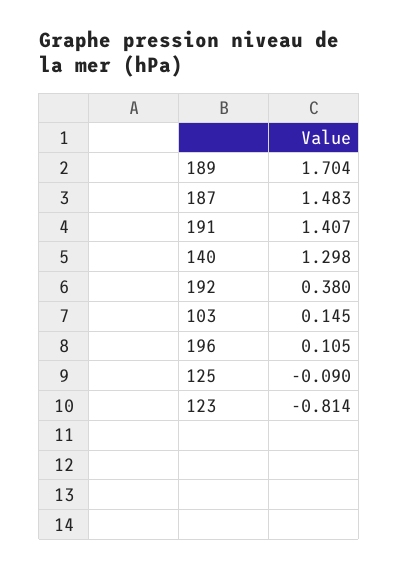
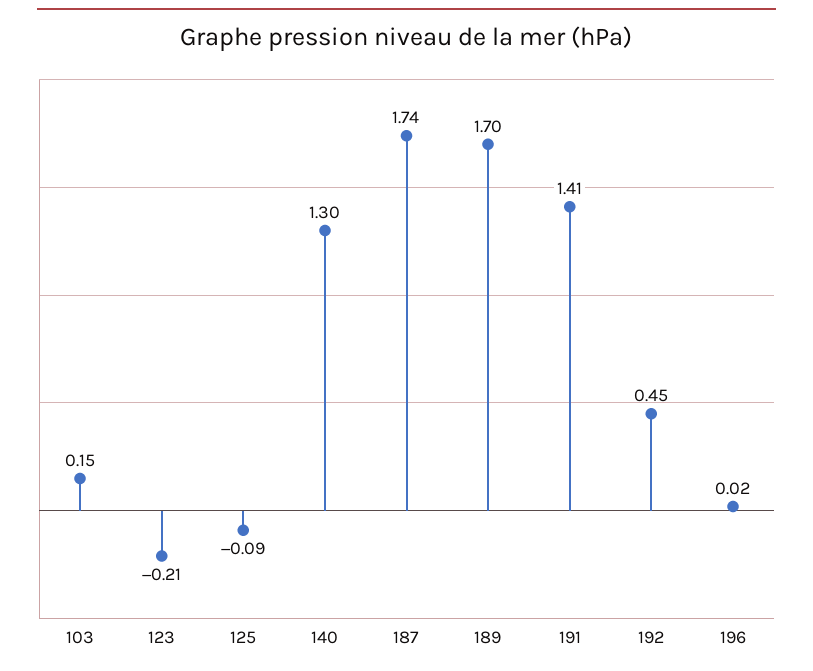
187: 1.483 -> 1.74
192: 0.38 -> 0.45
196: 0.105 -> 0.02
123: -0.814 -> -0.21

